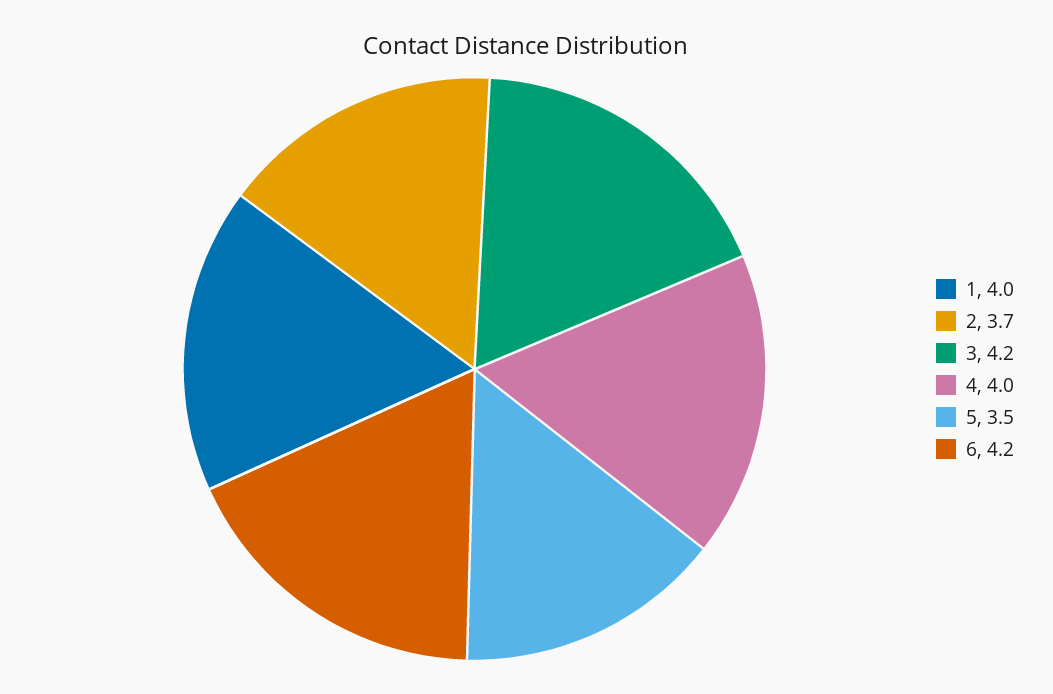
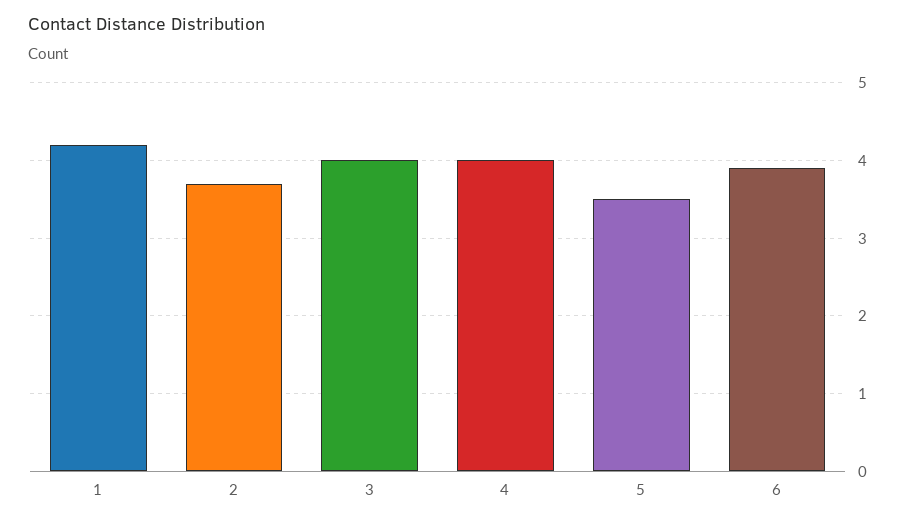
1: 4 -> 4.2
3: 4.2 -> 4
6: 4.2 -> 3.9

